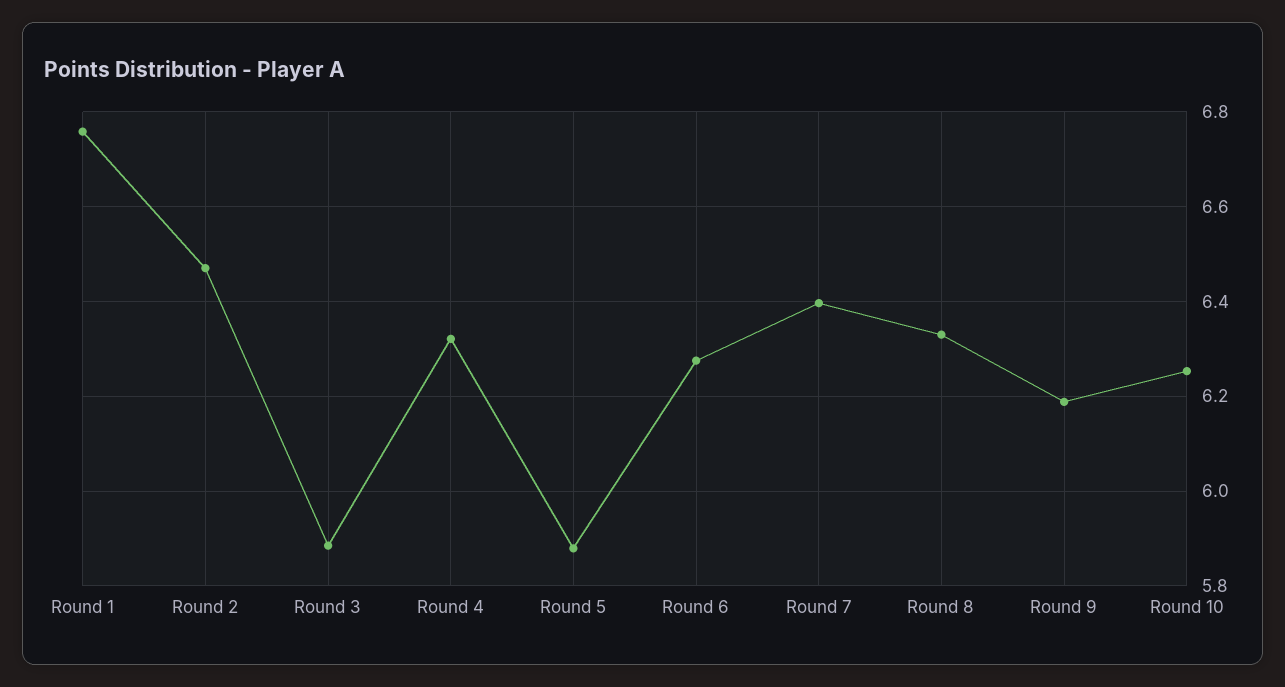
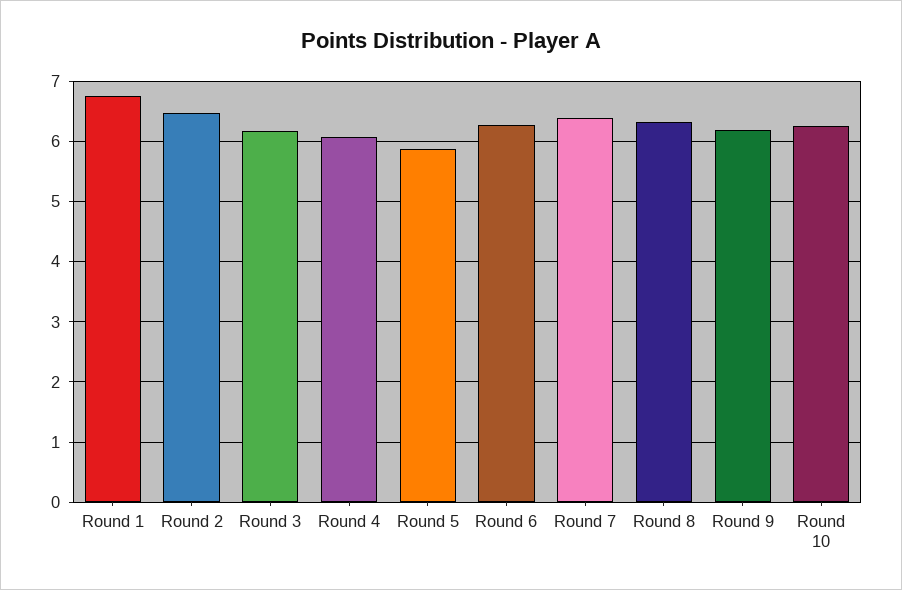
Round 3: 5.88 -> 6.2
Round 4: 6.32 -> 6.1

